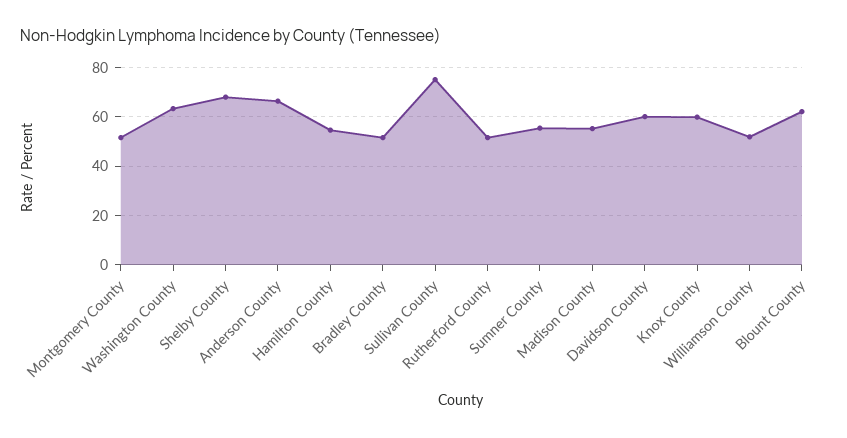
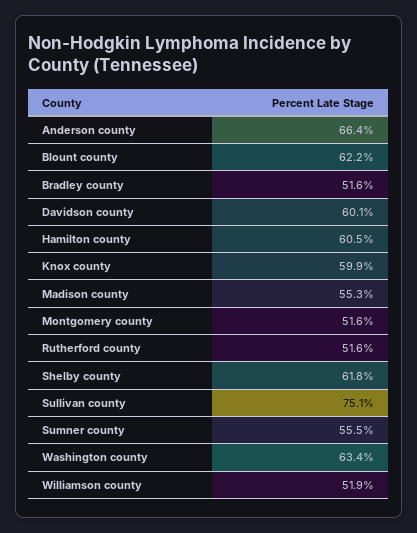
Shelby County: 67.5 -> 61.8
Hamilton County: 55 -> 60.5

